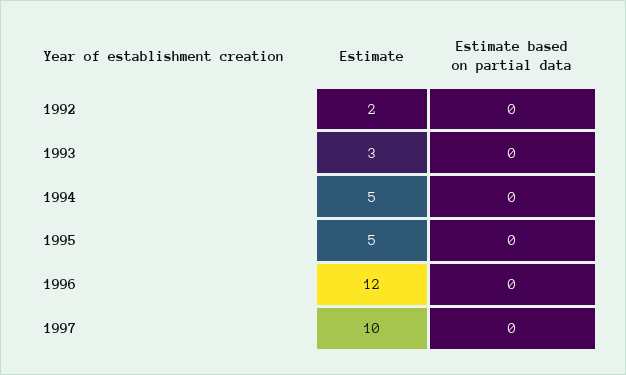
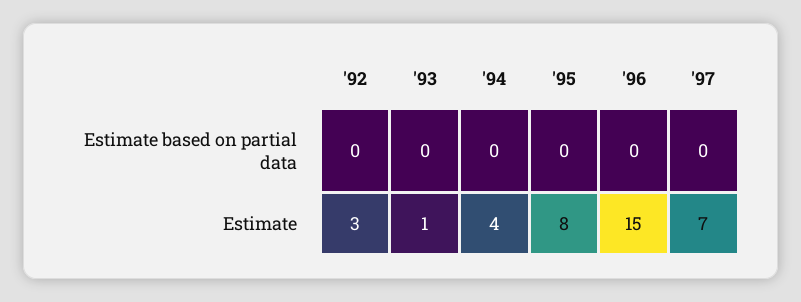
Estimate, 1992: 2 -> 3
Estimate, 1993: 3 -> 1
Estimate, 1994: 5 -> 4
Estimate, 1995: 5 -> 8
Estimate, 1996: 12 -> 15
Estimate, 1997: 10 -> 7

